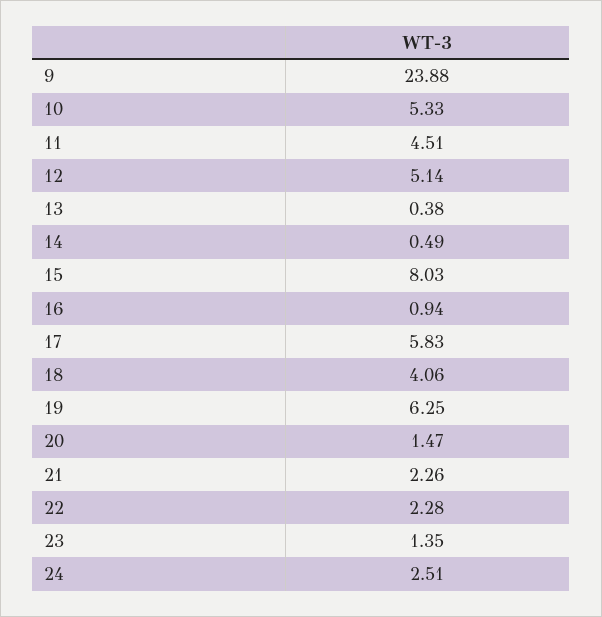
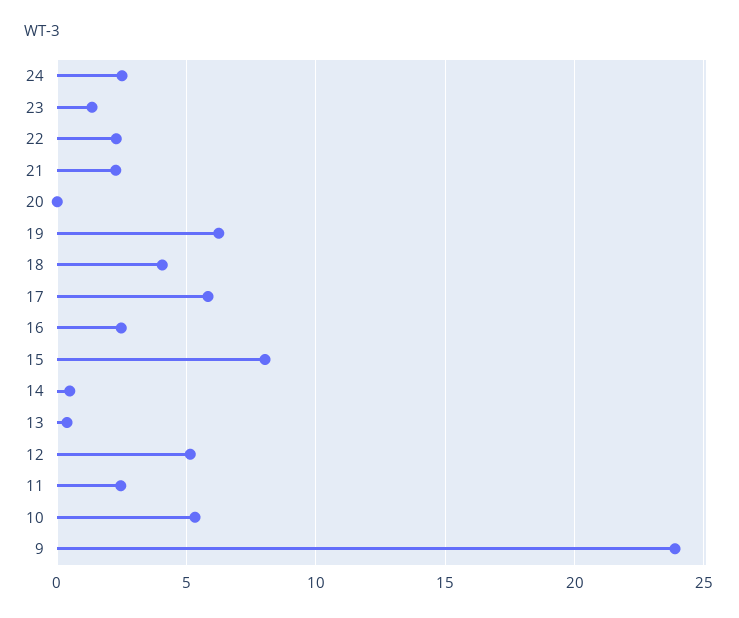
11: 4.51 -> 2.5
16: 0.94 -> 2.5
20: 1.47 -> 0

